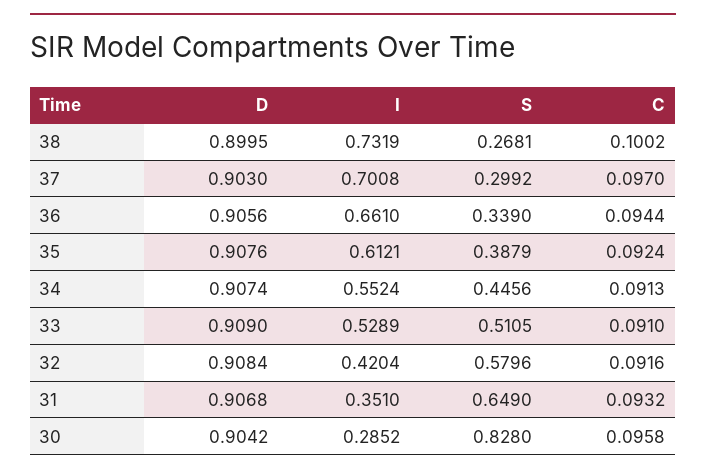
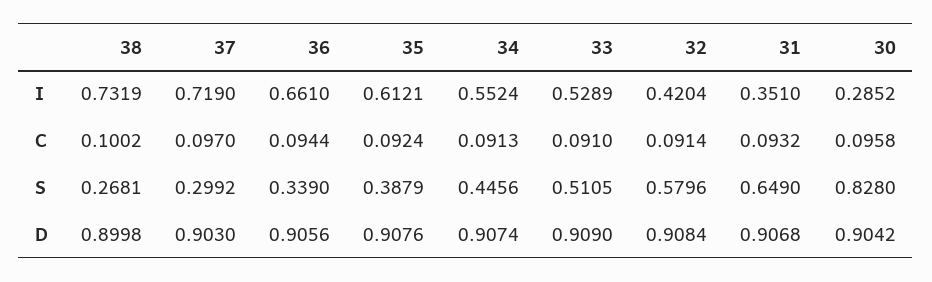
D, 38: 0.8995 -> 0.8998
I, 37: 0.7008 -> 0.719
C, 32: 0.0916 -> 0.0914

